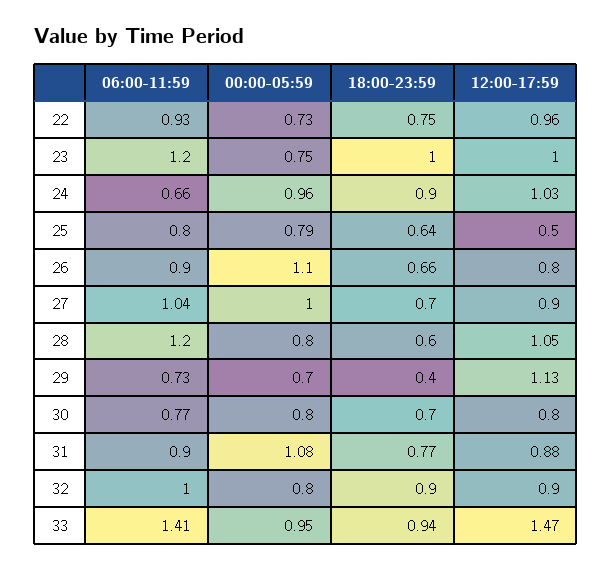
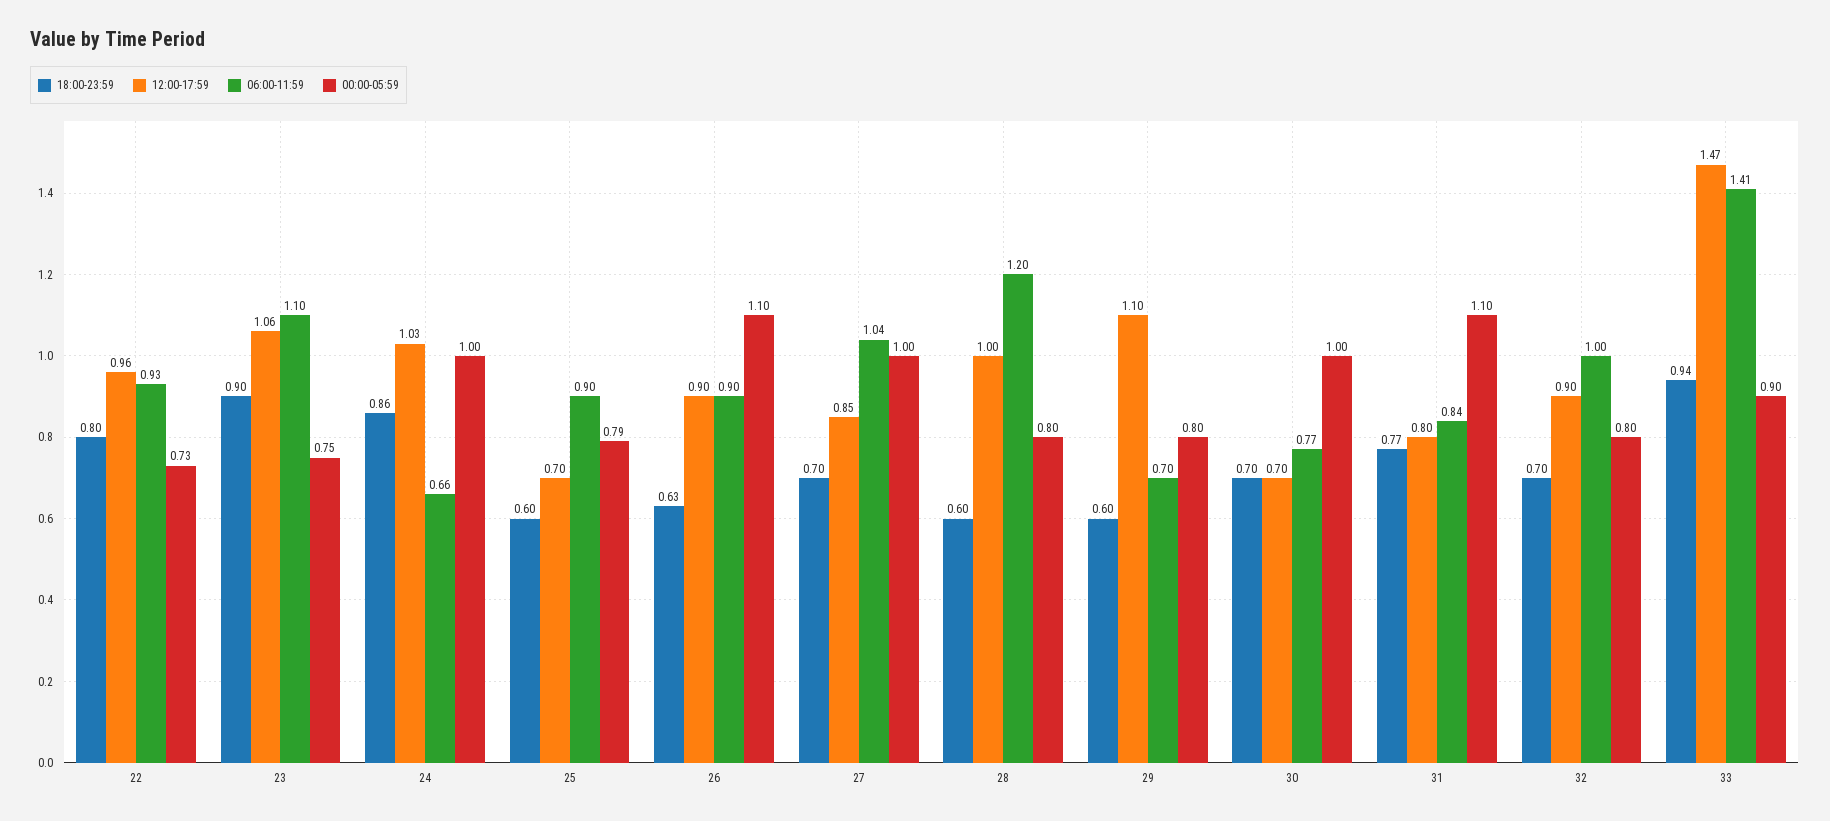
18:00-23:59, 22: 0.75 -> 0.8
06:00-11:59, 23: 1.2 -> 1.1
18:00-23:59, 23: 1 -> 0.9
12:00-17:59, 23: 1 -> 1.06
00:00-05:59, 24: 0.96 -> 1
18:00-23:59, 24: 0.9 -> 0.86
06:00-11:59, 25: 0.8 -> 0.9
18:00-23:59, 25: 0.64 -> 0.6
12:00-17:59, 25: 0.5 -> 0.7
18:00-23:59, 26: 0.66 -> 0.63
12:00-17:59, 26: 0.8 -> 0.9
12:00-17:59, 27: 0.9 -> 0.85
12:00-17:59, 28: 1.05 -> 1
06:00-11:59, 29: 0.73 -> 0.7
00:00-05:59, 29: 0.7 -> 0.8
18:00-23:59, 29: 0.4 -> 0.6
12:00-17:59, 29: 1.13 -> 1.1
00:00-05:59, 30: 0.8 -> 1
12:00-17:59, 30: 0.8 -> 0.7
06:00-11:59, 31: 0.9 -> 0.84
00:00-05:59, 31: 1.08 -> 1.1
12:00-17:59, 31: 0.88 -> 0.8
18:00-23:59, 32: 0.9 -> 0.7
00:00-05:59, 33: 0.95 -> 0.9

